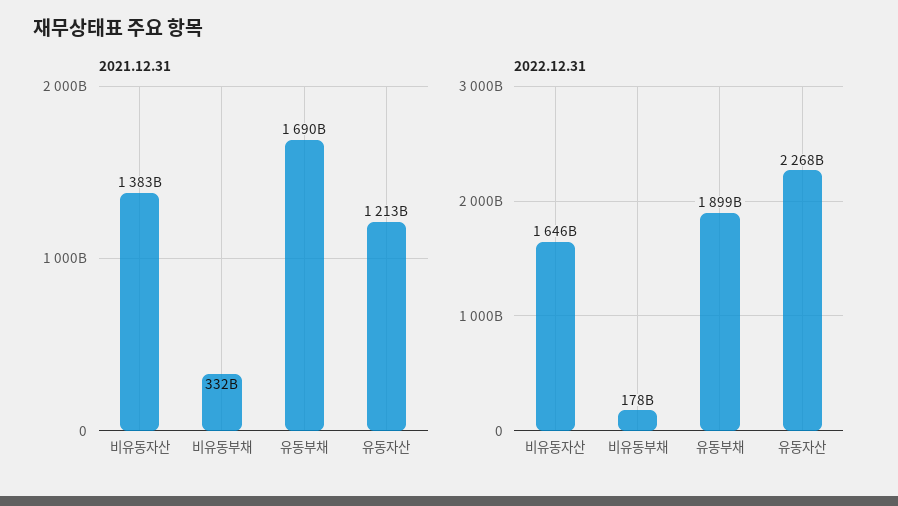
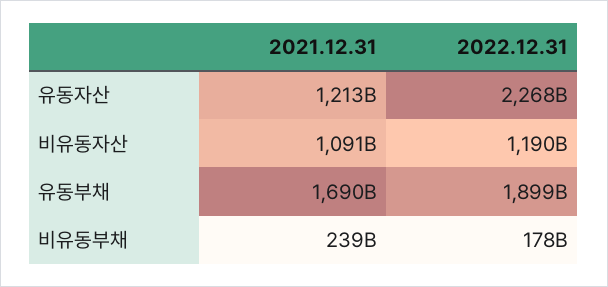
2021.12.31, 비유동자산: 1383000000000 -> 1091000000000
2021.12.31, 비유동부채: 332000000000 -> 239000000000
2022.12.31, 비유동자산: 1646000000000 -> 1190000000000

